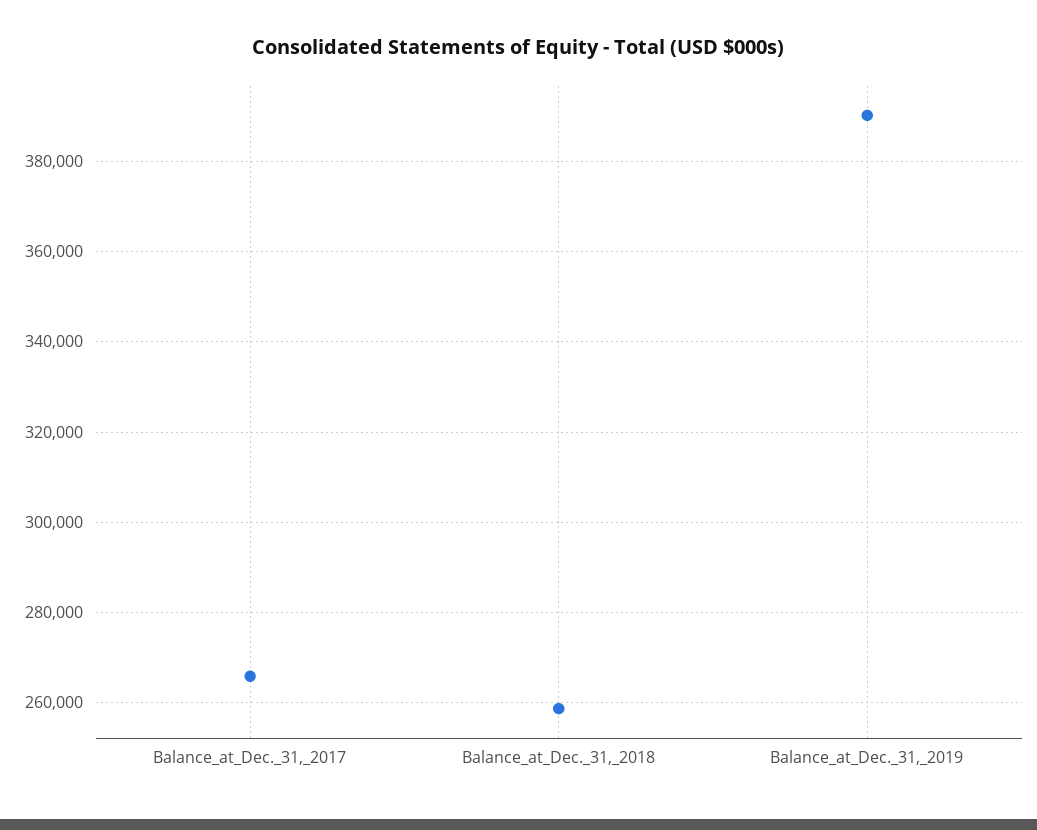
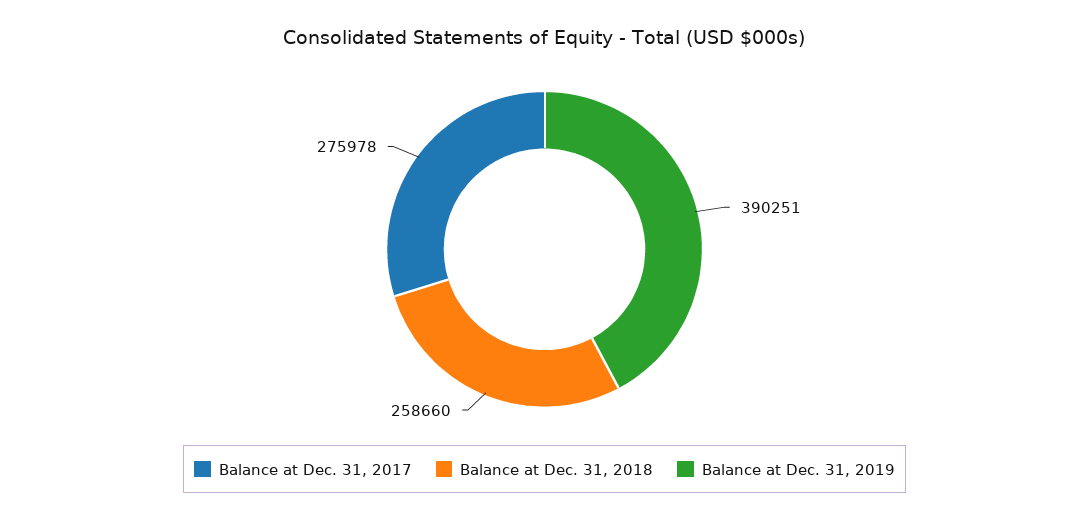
Balance_at_Dec._31,_2017: 266000 -> 275978

